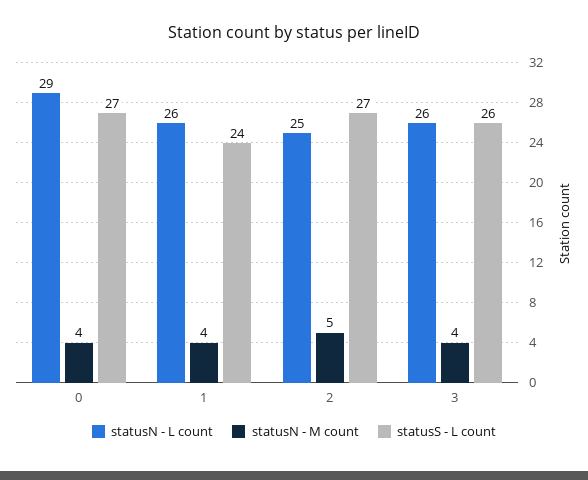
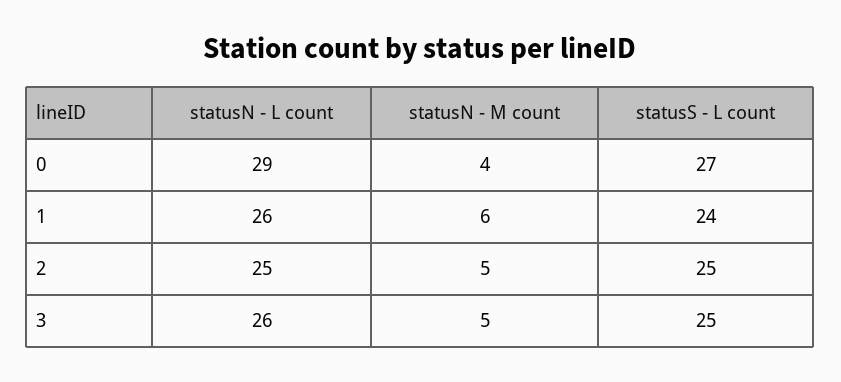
statusN - M count, 1: 4 -> 6
statusS - L count, 2: 27 -> 25
statusN - M count, 3: 4 -> 5
statusS - L count, 3: 26 -> 25

